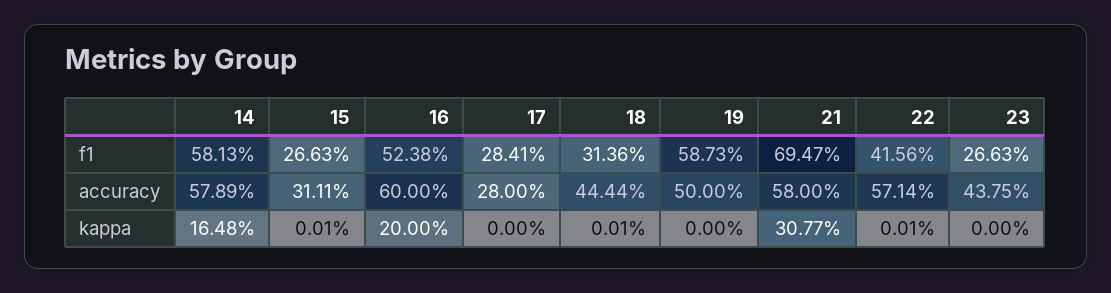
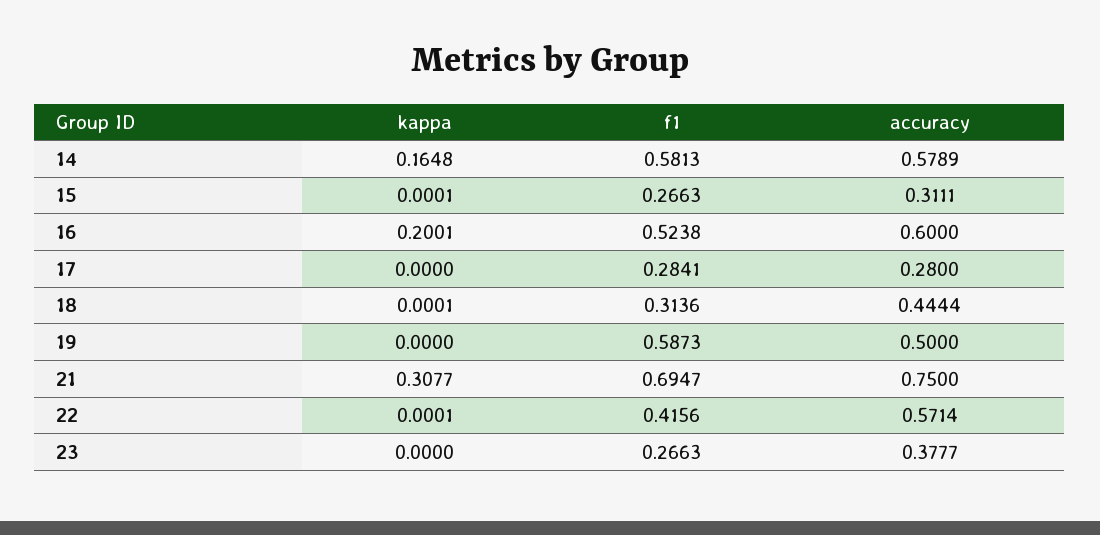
21, accuracy: 0.58 -> 0.75
23, accuracy: 0.4375 -> 0.3777
16, kappa: 0.2 -> 0.2001

